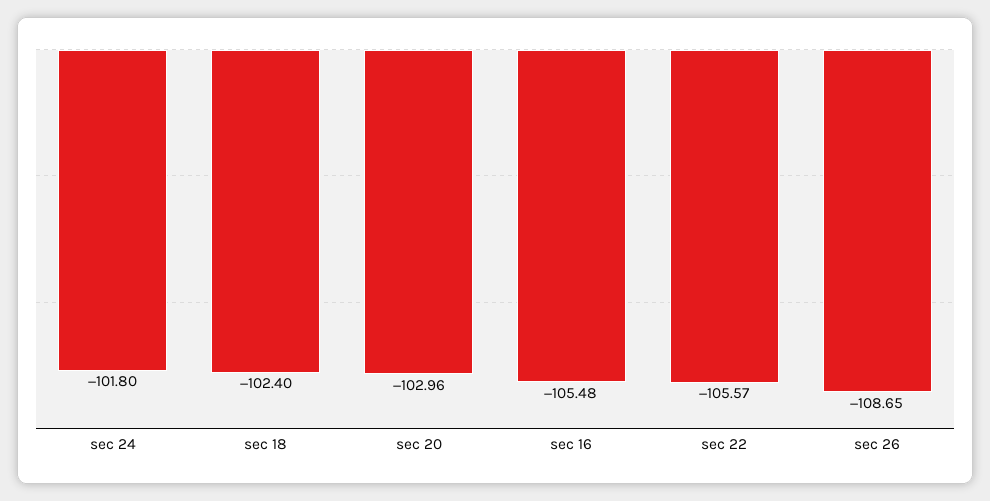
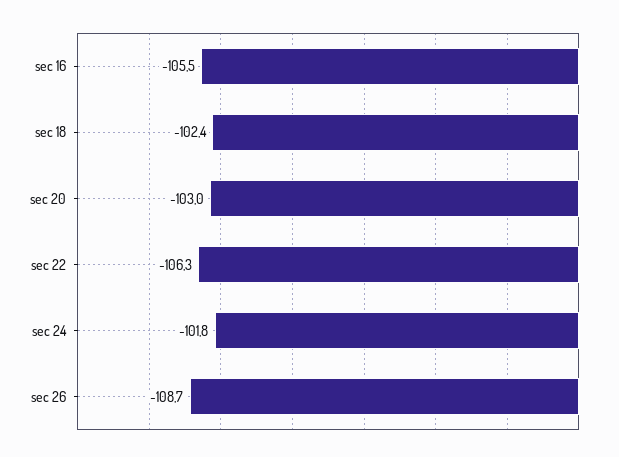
sec 22: -105.57 -> -106.3

